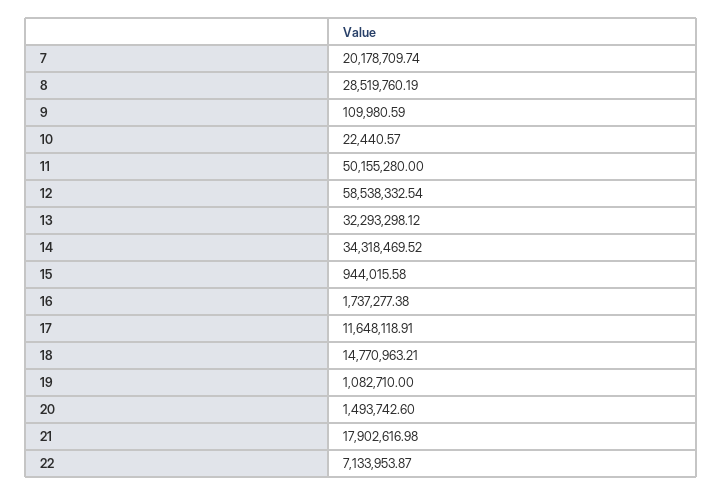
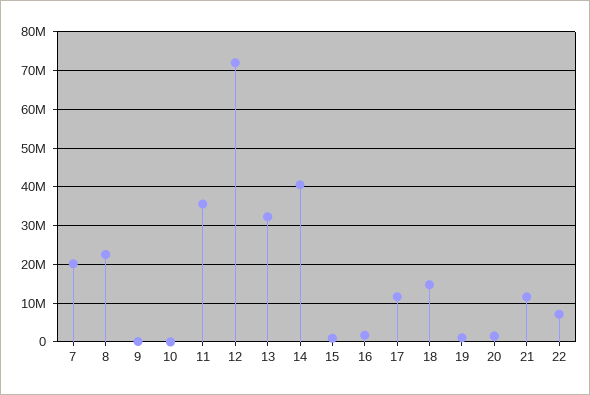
8: 28519760.19 -> 22000000
11: 50155280 -> 36000000
12: 58538332.54 -> 72000000
14: 34318469.52 -> 40000000
21: 17902616.98 -> 12000000

